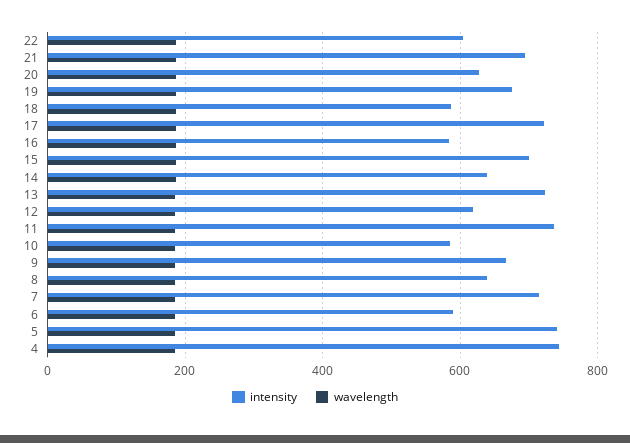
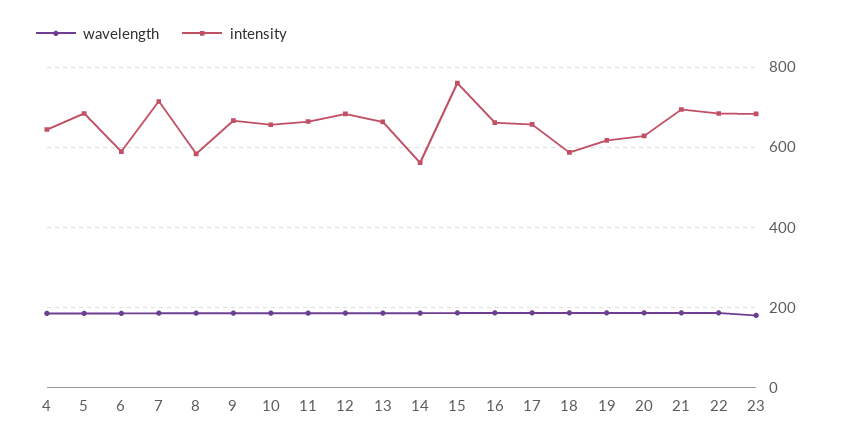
intensity, 22: 600 -> 680
intensity, 19: 680 -> 620
intensity, 17: 720 -> 660
intensity, 16: 580 -> 660
intensity, 15: 700 -> 760
intensity, 14: 640 -> 560
intensity, 13: 720 -> 660
intensity, 12: 620 -> 680
intensity, 11: 740 -> 660
intensity, 10: 580 -> 660
intensity, 8: 640 -> 580
intensity, 5: 740 -> 680
intensity, 4: 740 -> 640
wavelength, 23: none -> 180
intensity, 23: none -> 680

